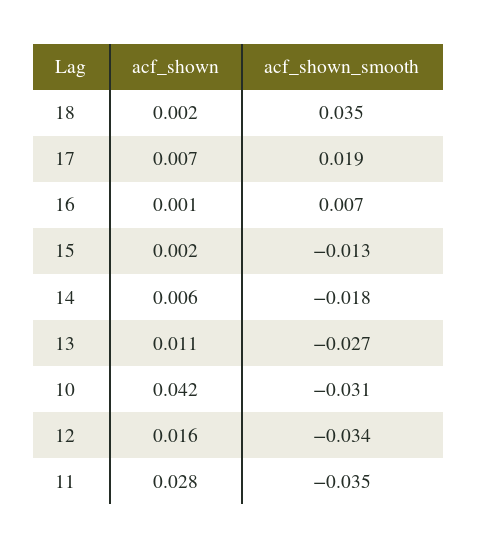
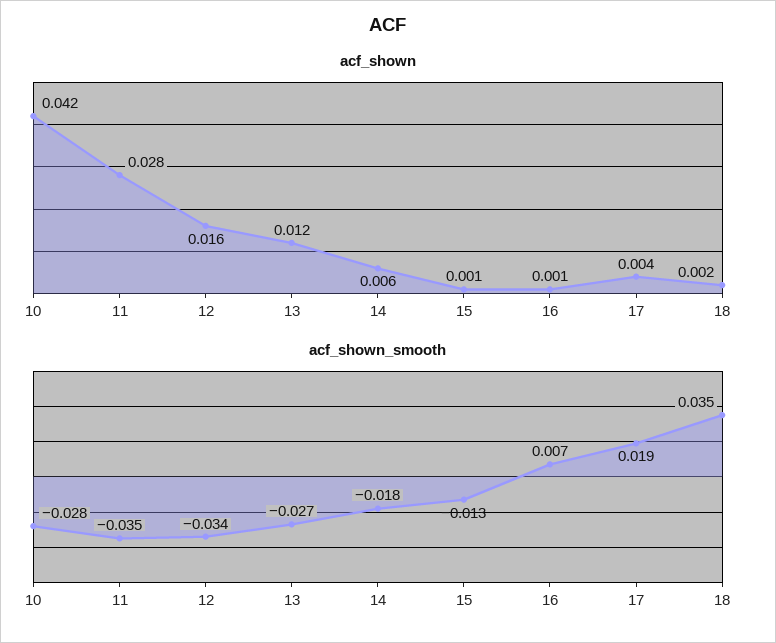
acf_shown, 17: 0.007 -> 0.004
acf_shown, 15: 0.002 -> 0.001
acf_shown, 13: 0.011 -> 0.012
acf_shown_smooth, 10: -0.031 -> -0.028

